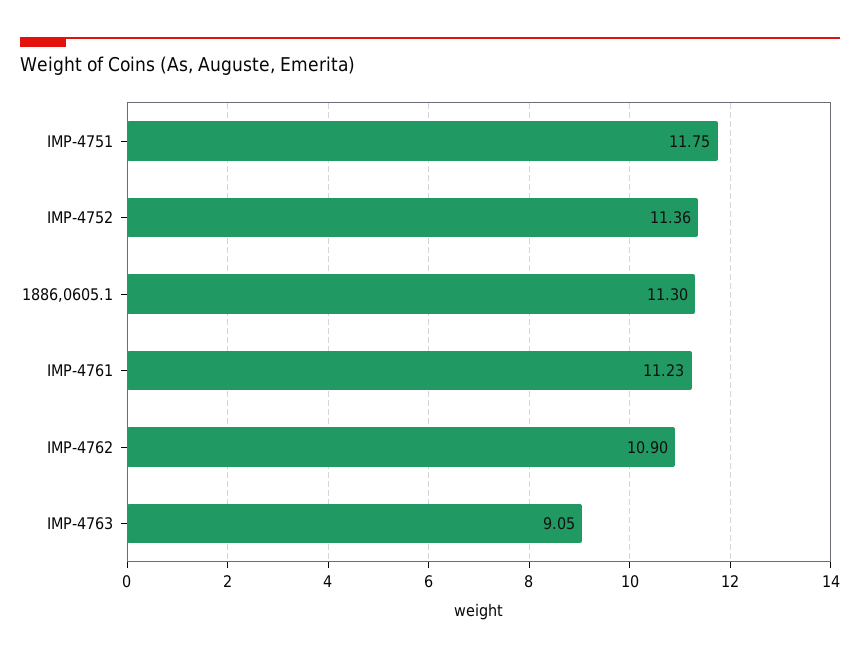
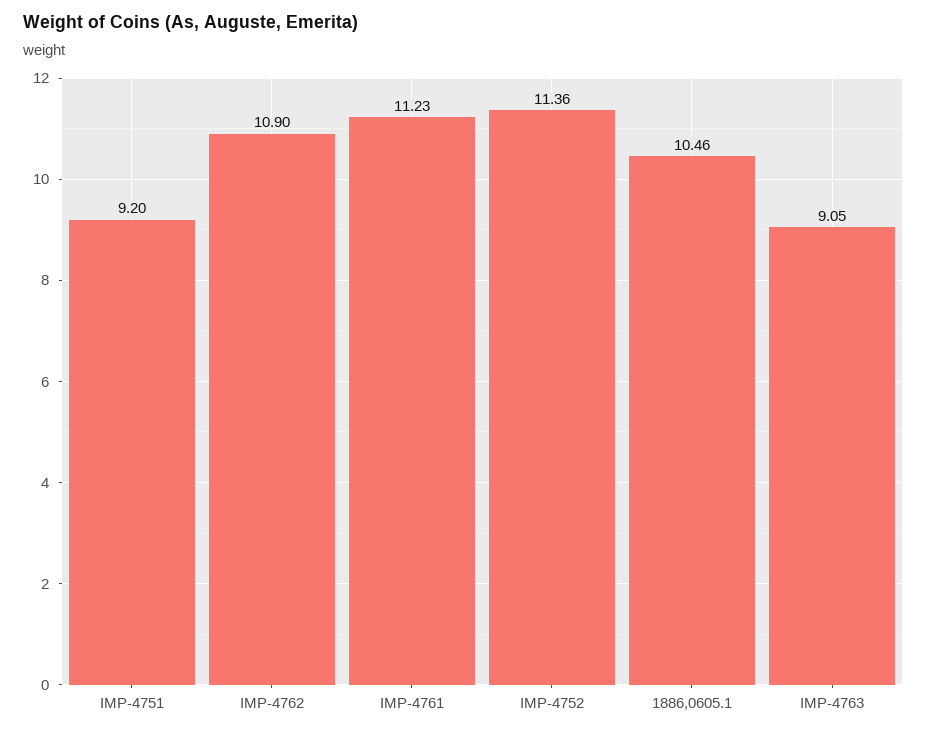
IMP-4751: 11.75 -> 9.2
1886,0605.1: 11.3 -> 10.46

